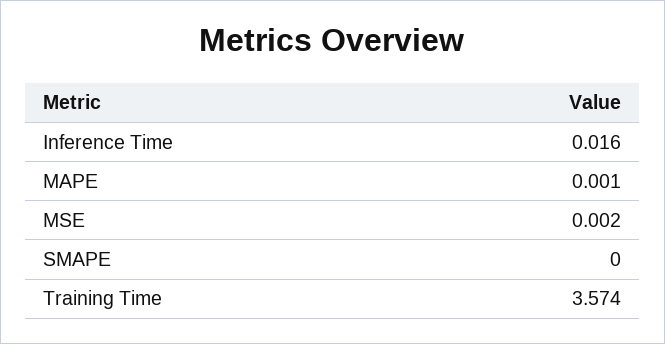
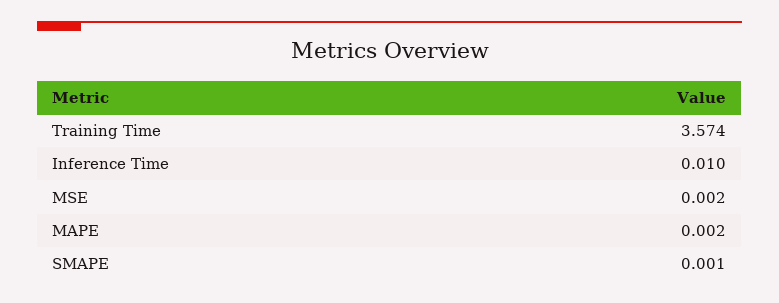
Inference Time: 0.016 -> 0.01
MAPE: 0.001 -> 0.002
SMAPE: 0 -> 0.001

